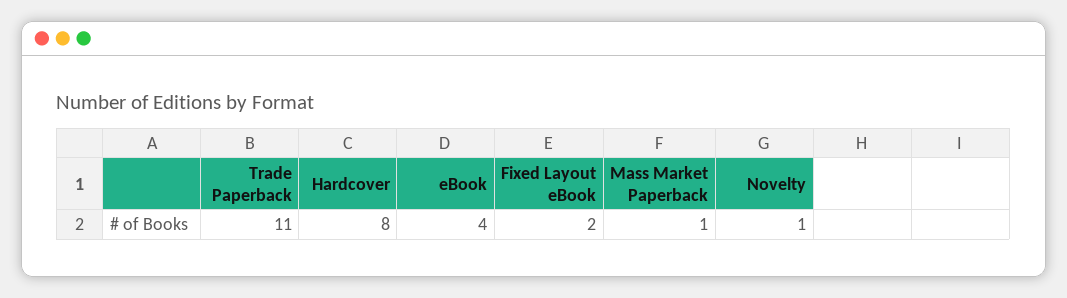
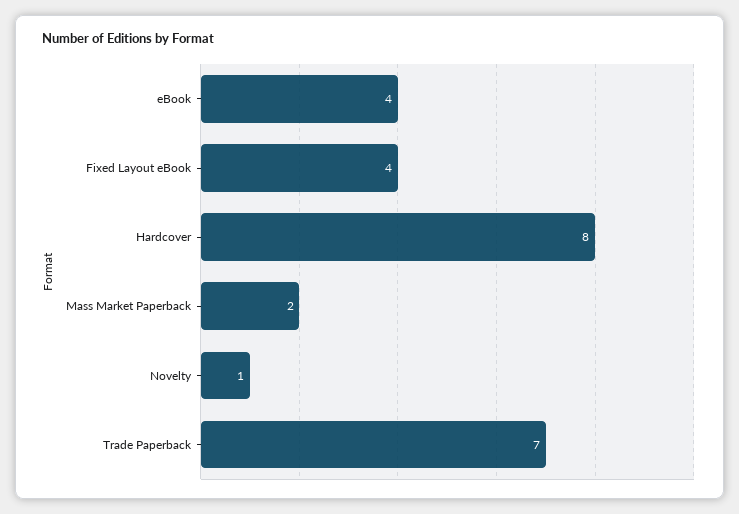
Trade Paperback: 11 -> 7
Fixed Layout eBook: 2 -> 4
Mass Market Paperback: 1 -> 2

